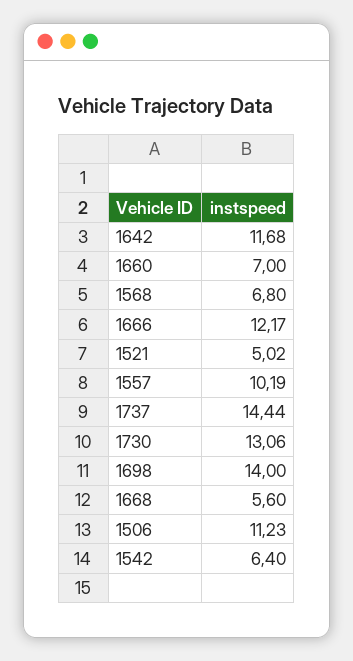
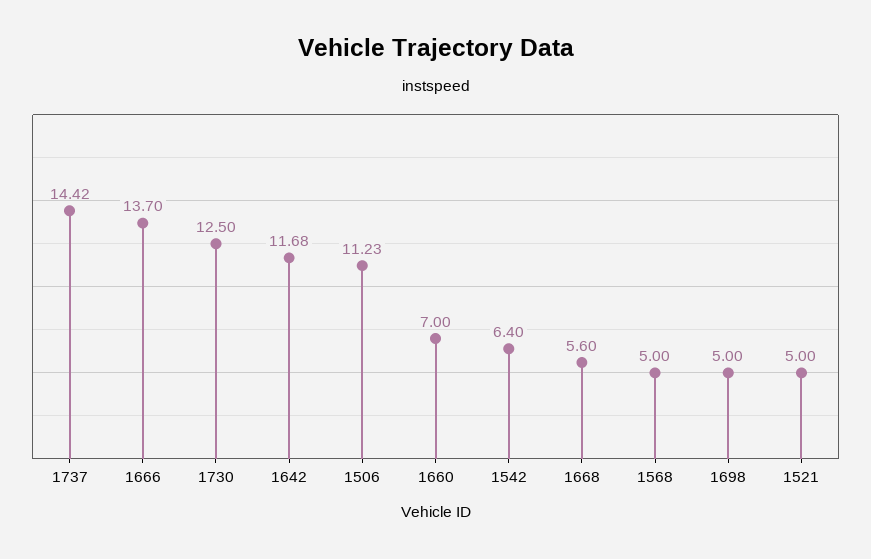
1568: 6.8 -> 5
1666: 12.17 -> 13.7
1521: 5.02 -> 5
1557: 10.19 -> none
1737: 14.44 -> 14.42
1730: 13.06 -> 12.5
1698: 14 -> 5

